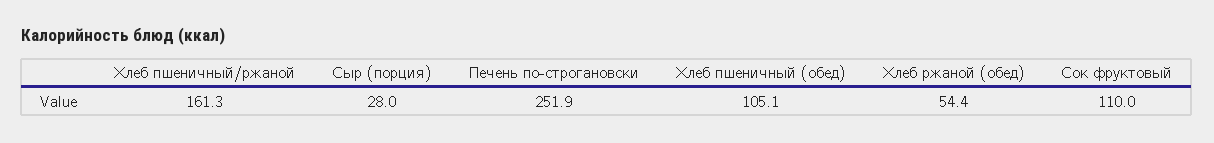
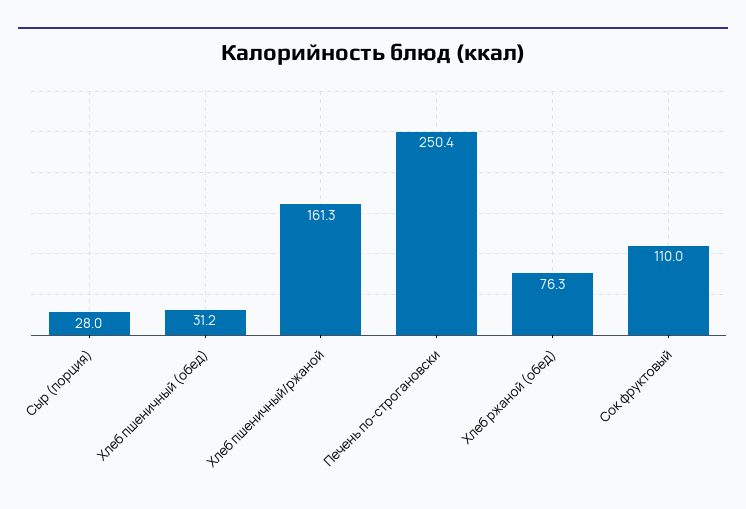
Печень по-строгановски: 251.9 -> 250.4
Хлеб пшеничный (обед): 105.1 -> 31.2
Хлеб ржаной (обед): 54.4 -> 76.3

